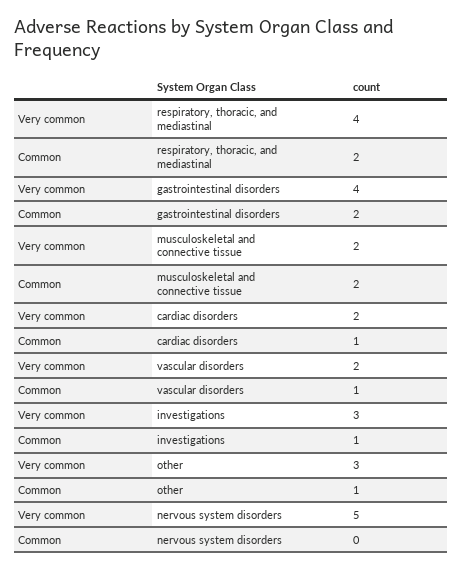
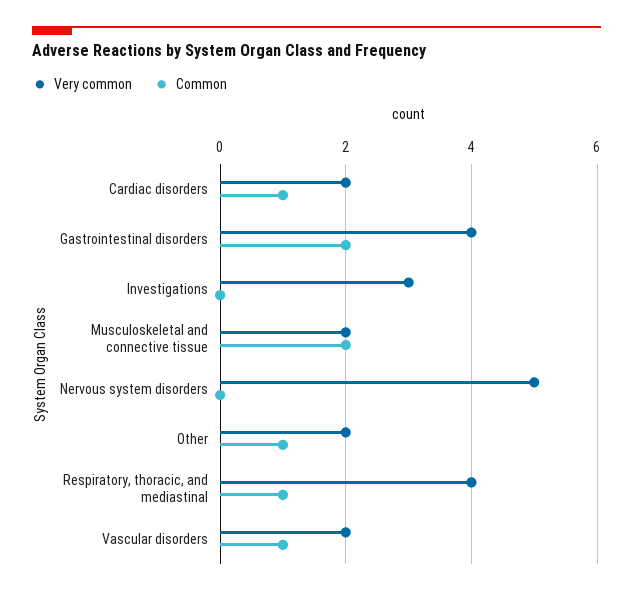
Common, respiratory, thoracic, and mediastinal: 2 -> 1
Common, investigations: 1 -> 0
Very common, other: 3 -> 2

